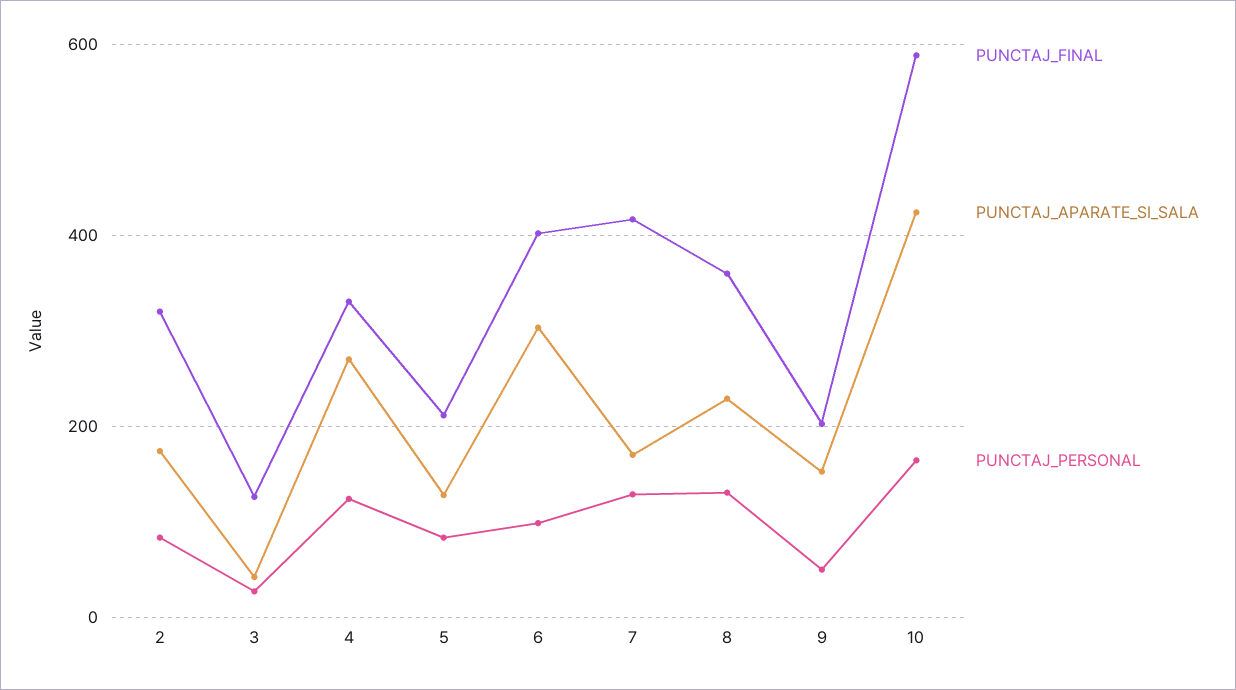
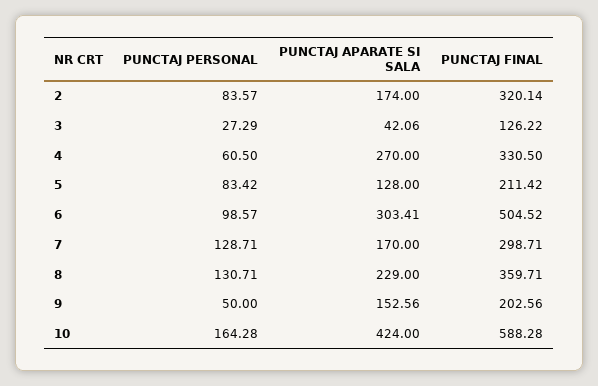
PUNCTAJ_PERSONAL, 4: 120 -> 60.5
PUNCTAJ_FINAL, 6: 400 -> 504.52
PUNCTAJ_FINAL, 7: 420 -> 298.71

